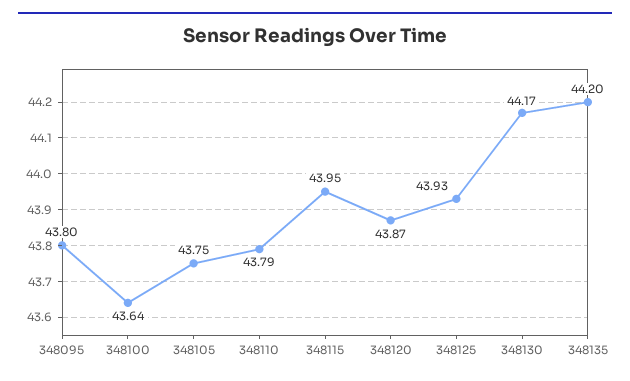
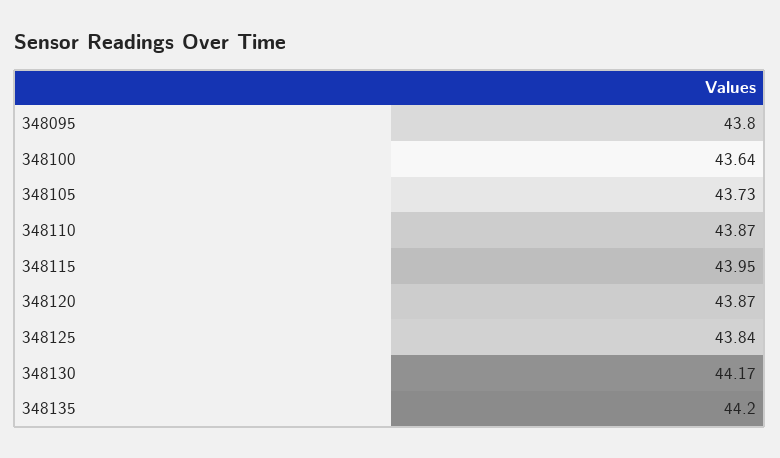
348105: 43.75 -> 43.73
348110: 43.79 -> 43.87
348125: 43.93 -> 43.84

